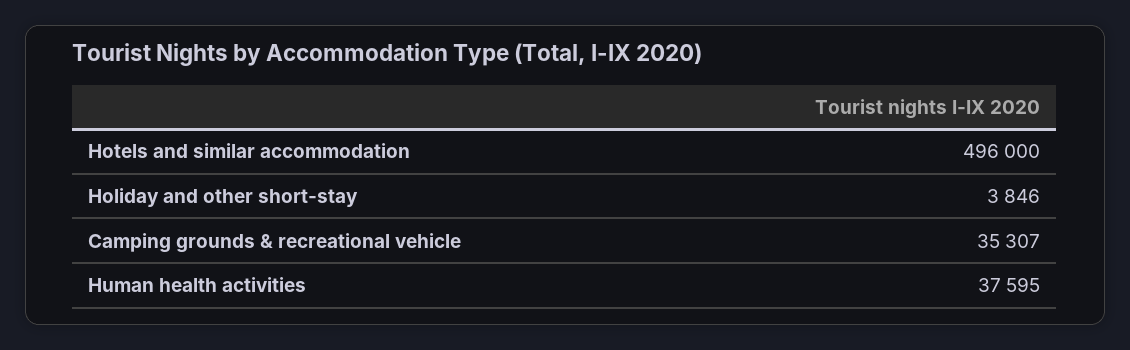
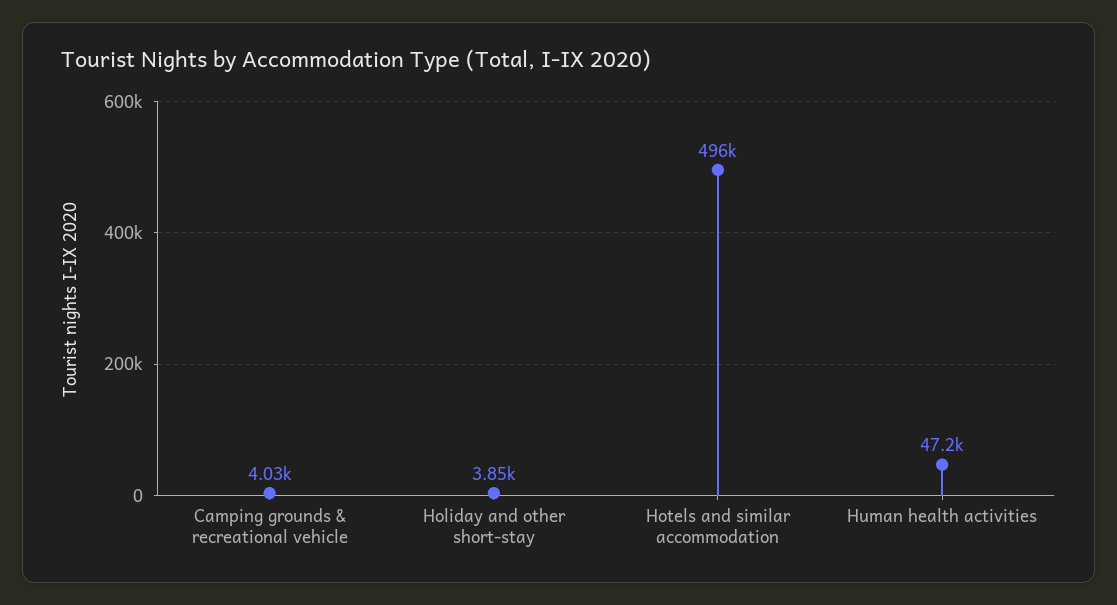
Camping grounds & recreational vehicle: 35307 -> 4030
Human health activities: 37595 -> 47200

